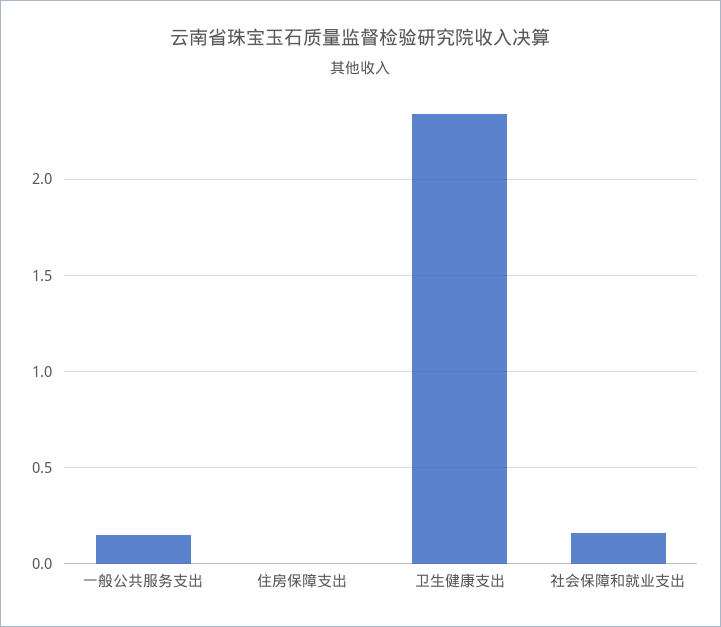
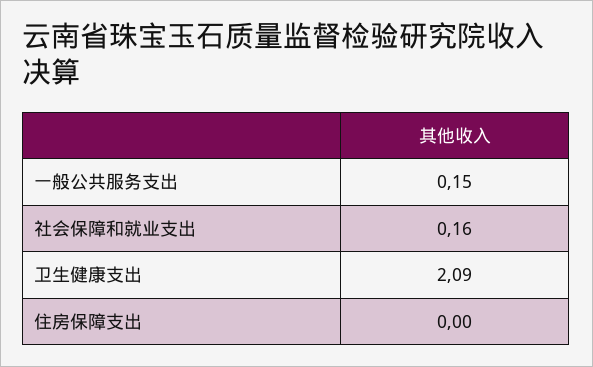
卫生健康支出: 2.35 -> 2.09

